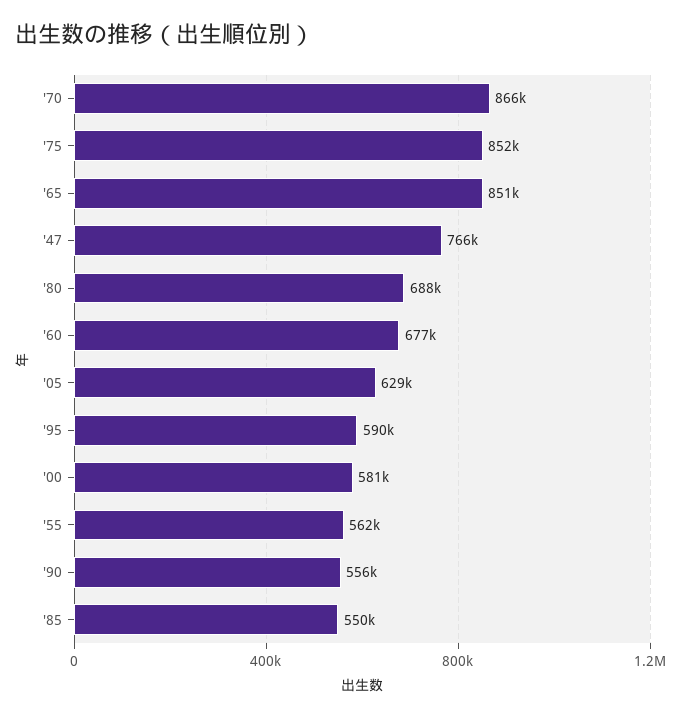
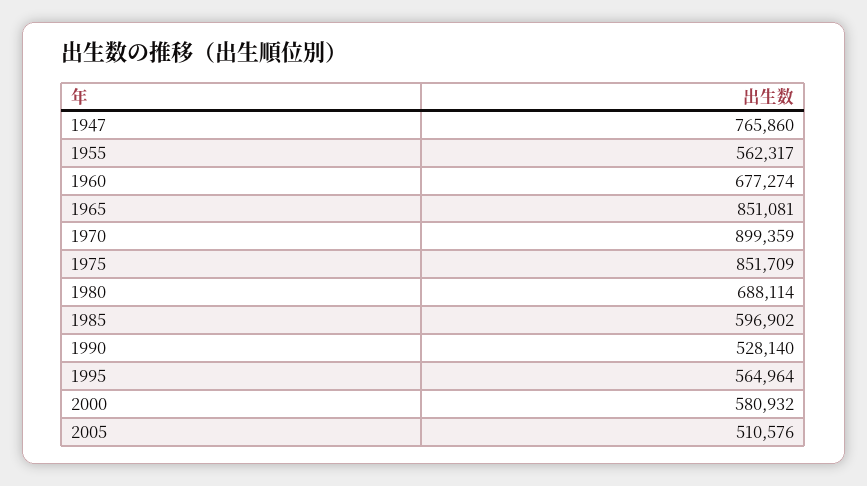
'70: 866000 -> 899359
'05: 629000 -> 510576
'95: 590000 -> 564964
'90: 556000 -> 528140
'85: 550000 -> 596902

